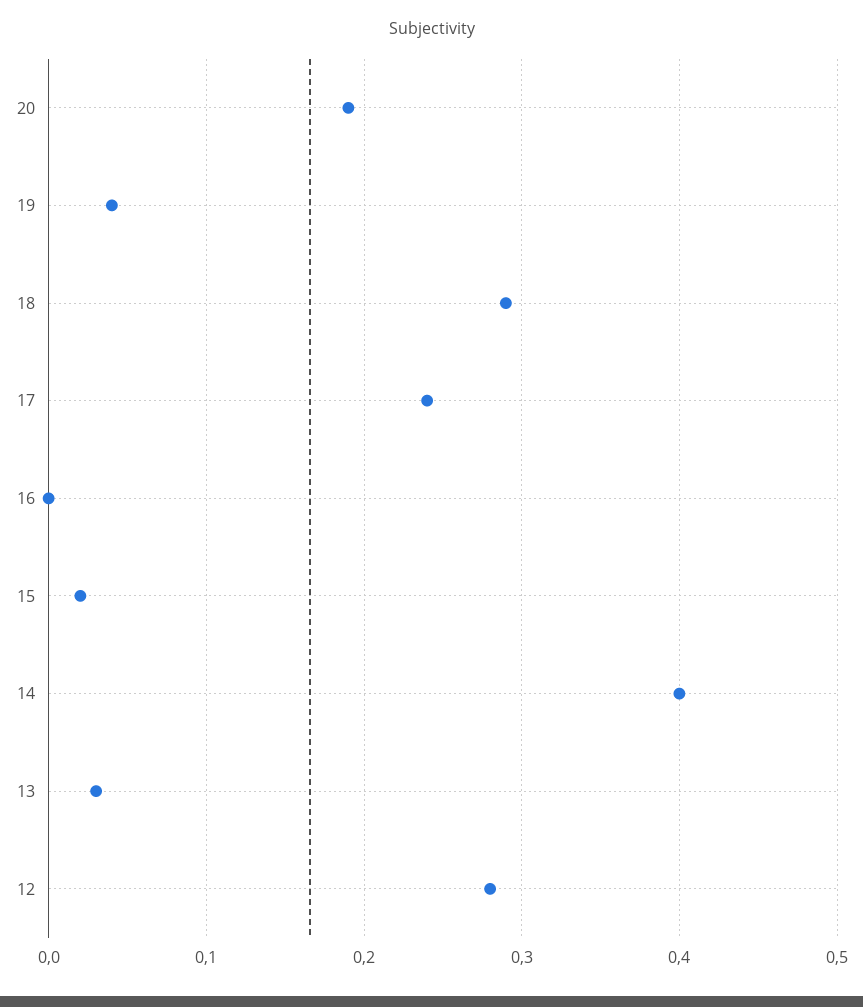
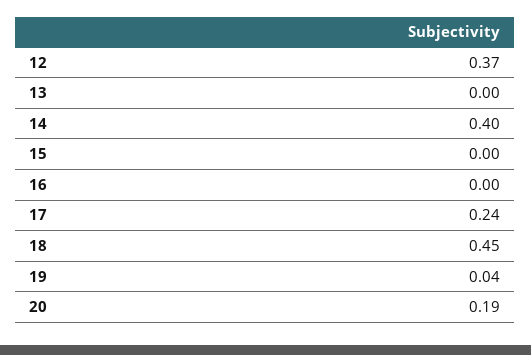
18: 0.29 -> 0.45
15: 0.02 -> 0
13: 0.03 -> 0
12: 0.28 -> 0.37

